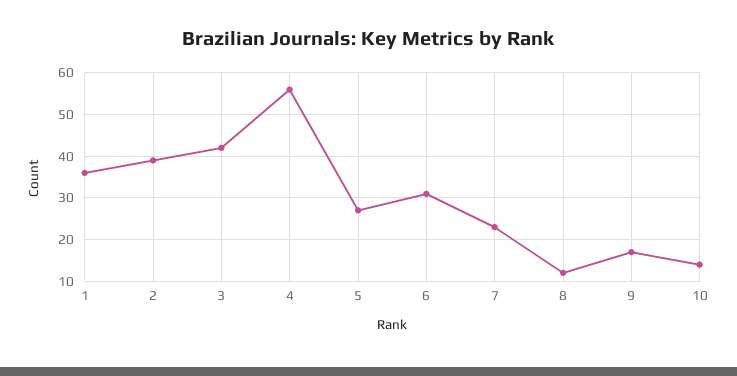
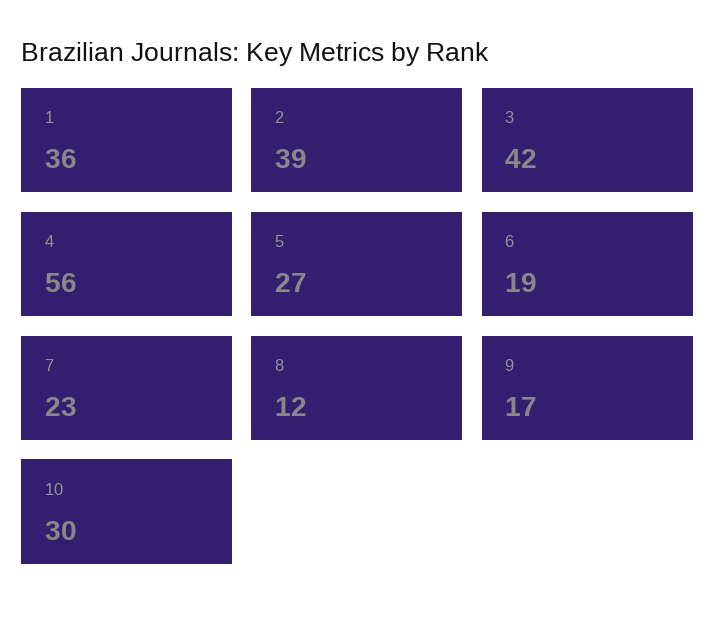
6: 30 -> 19
10: 15 -> 30

